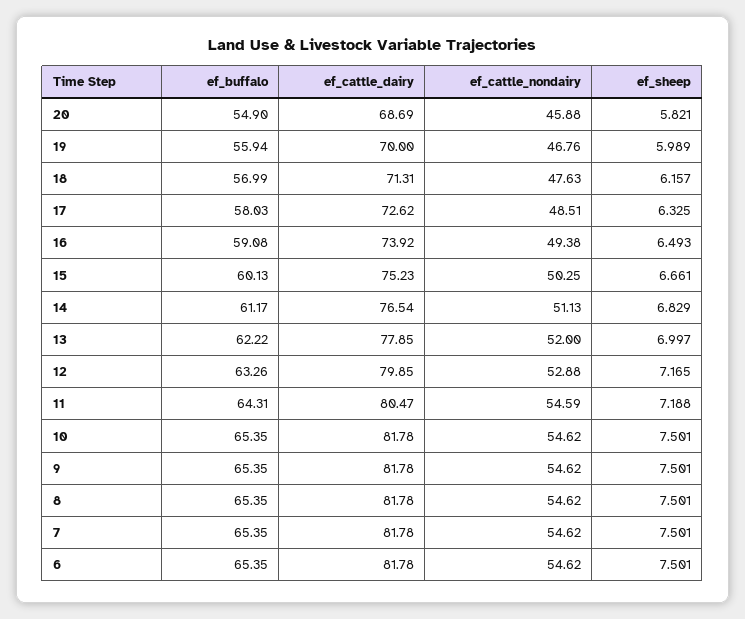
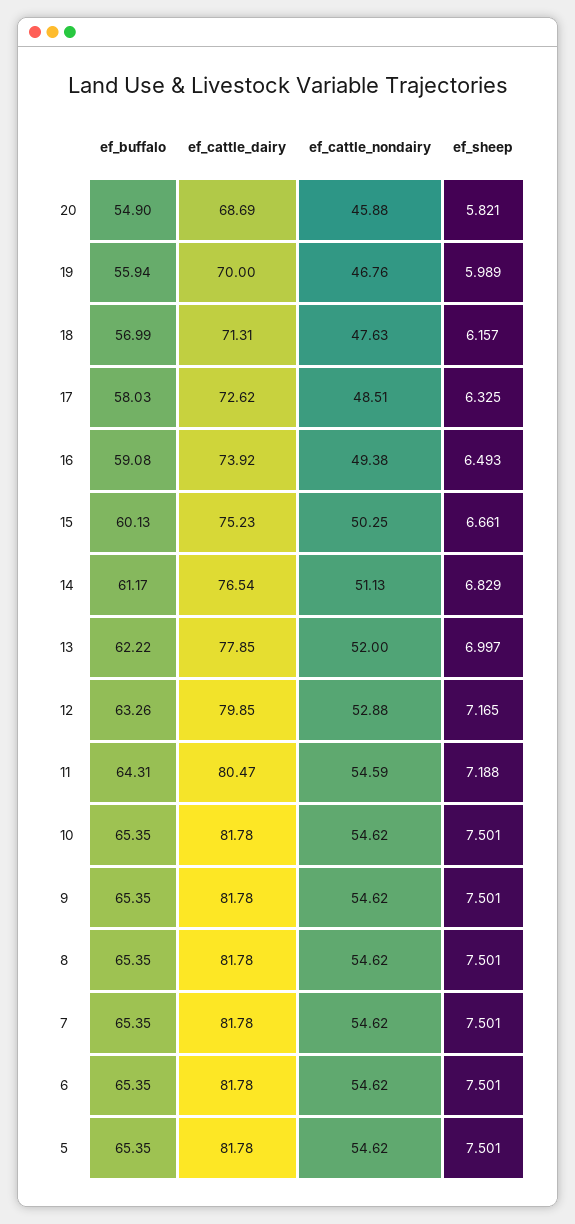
ef_buffalo, 5: none -> 65.35
ef_cattle_dairy, 5: none -> 81.78
ef_cattle_nondairy, 5: none -> 54.62
ef_sheep, 5: none -> 7.501

